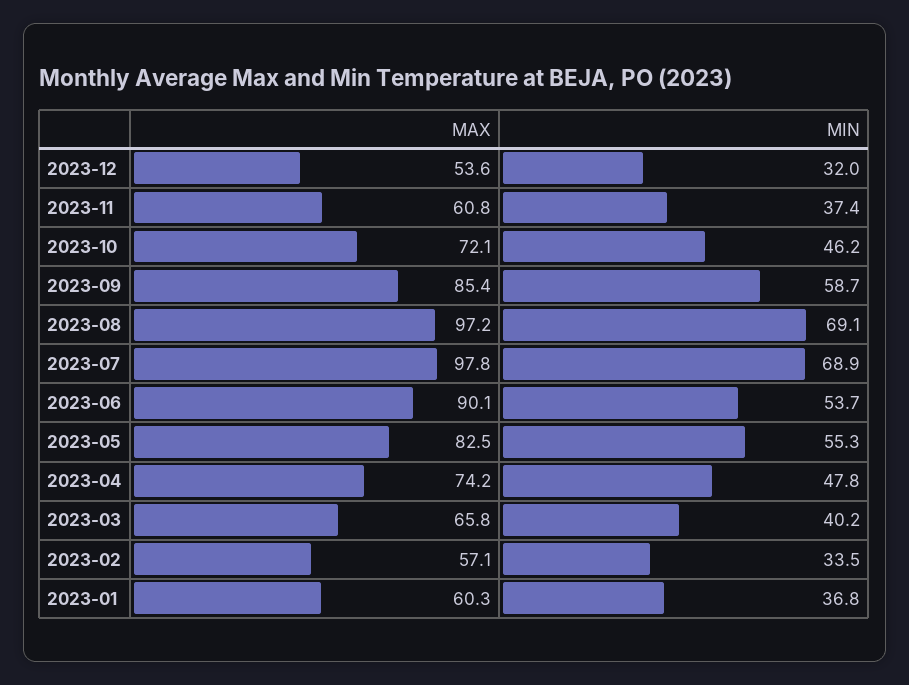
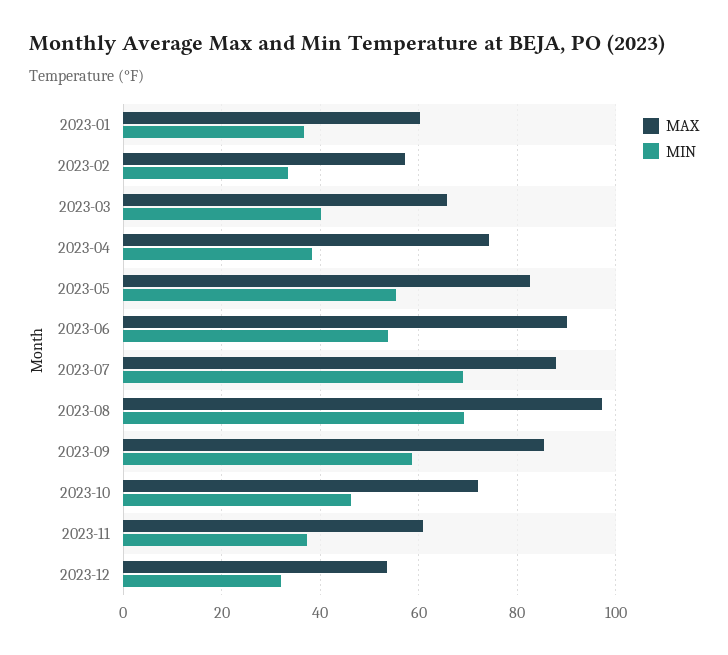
MAX, 2023-07: 97.8 -> 88
MIN, 2023-04: 47.8 -> 38

